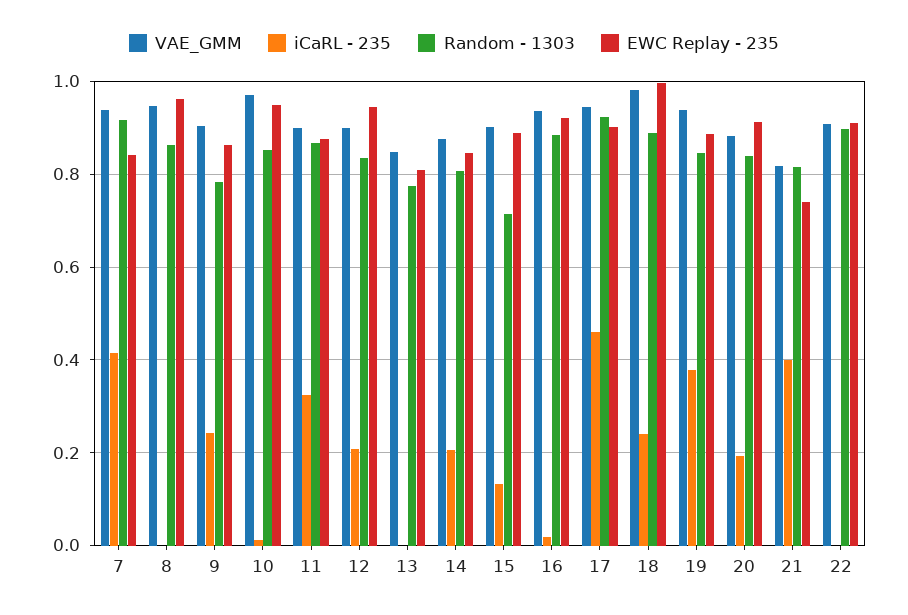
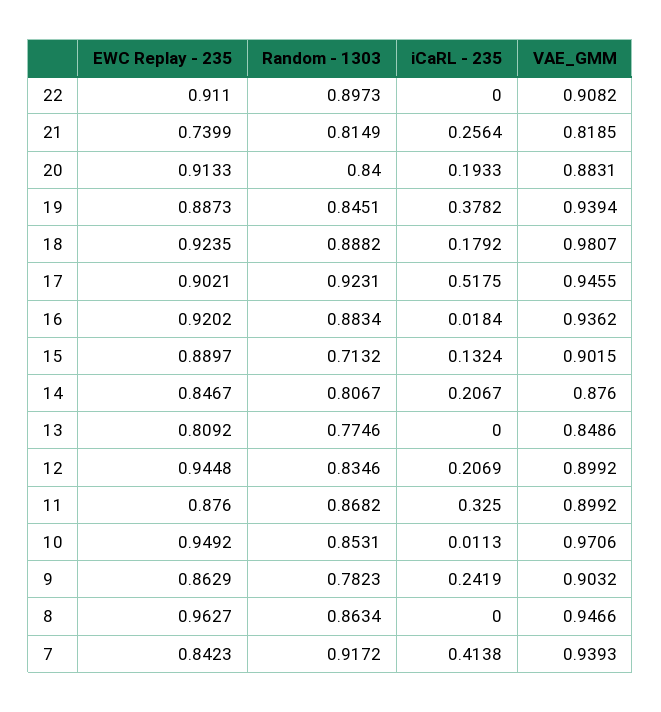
iCaRL - 235, 17: 0.46 -> 0.5175
iCaRL - 235, 18: 0.24 -> 0.1792
EWC Replay - 235, 18: 1 -> 0.9235
iCaRL - 235, 21: 0.4 -> 0.2564

